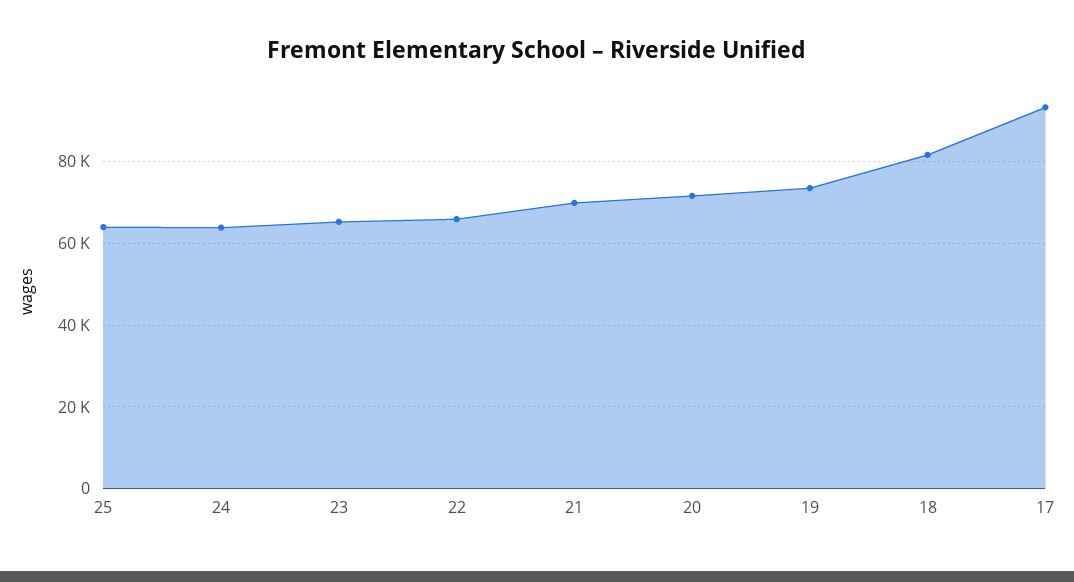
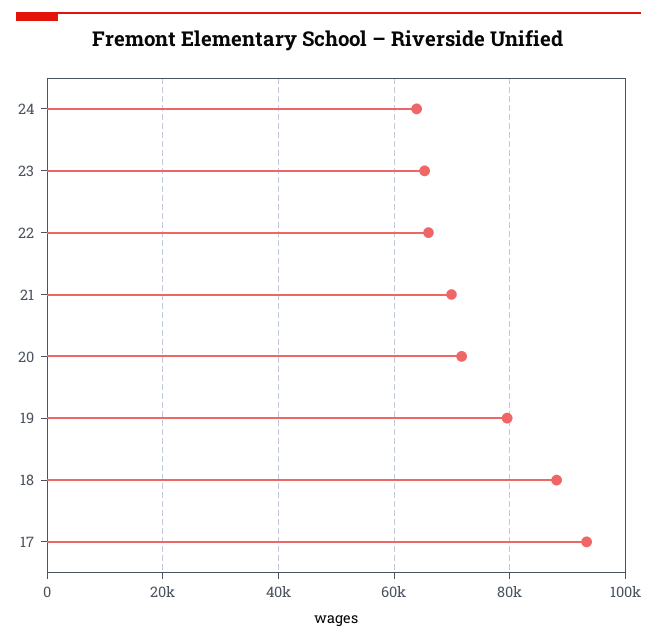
25: 64000 -> none
19: 74000 -> 80000
18: 82000 -> 88000

